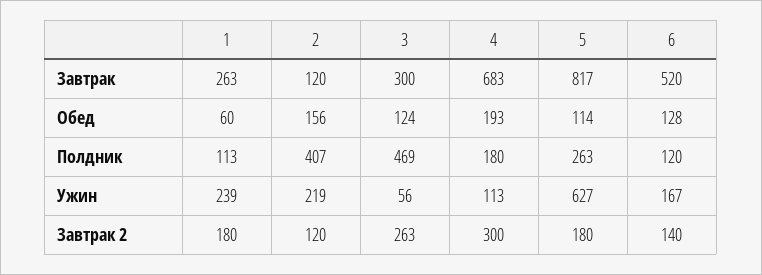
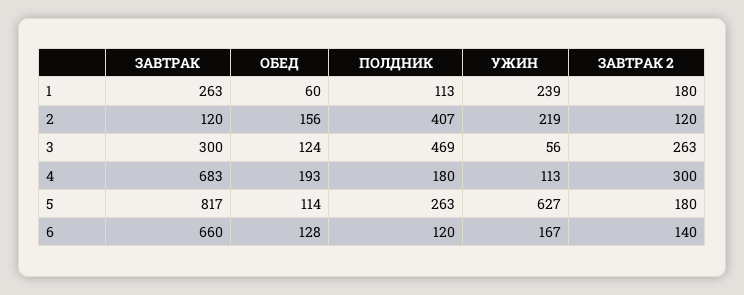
6, Завтрак: 520 -> 660

